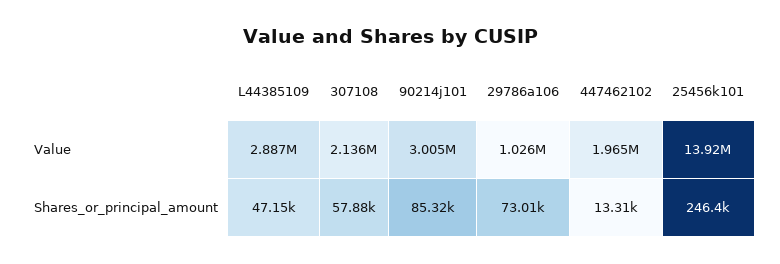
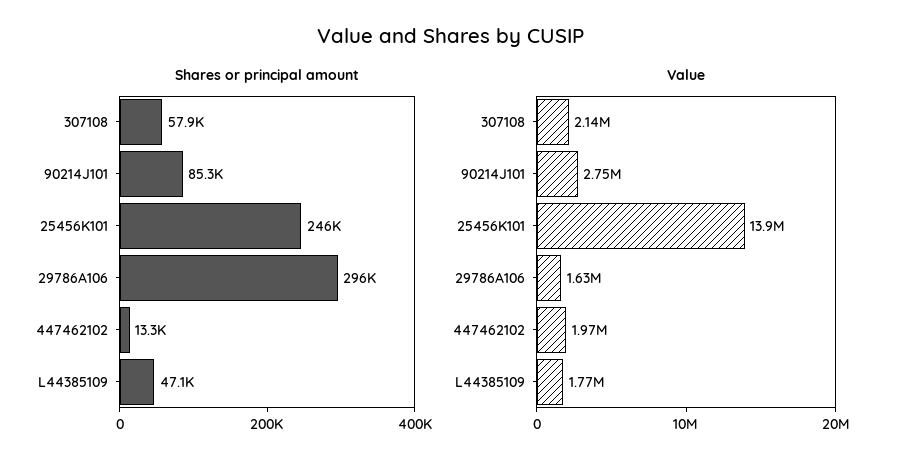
Value, L44385109: 2887000 -> 1770000
Value, 90214j101: 3005000 -> 2750000
Value, 29786a106: 1026000 -> 1630000
Shares_or_principal_amount, 29786a106: 73010 -> 296000

